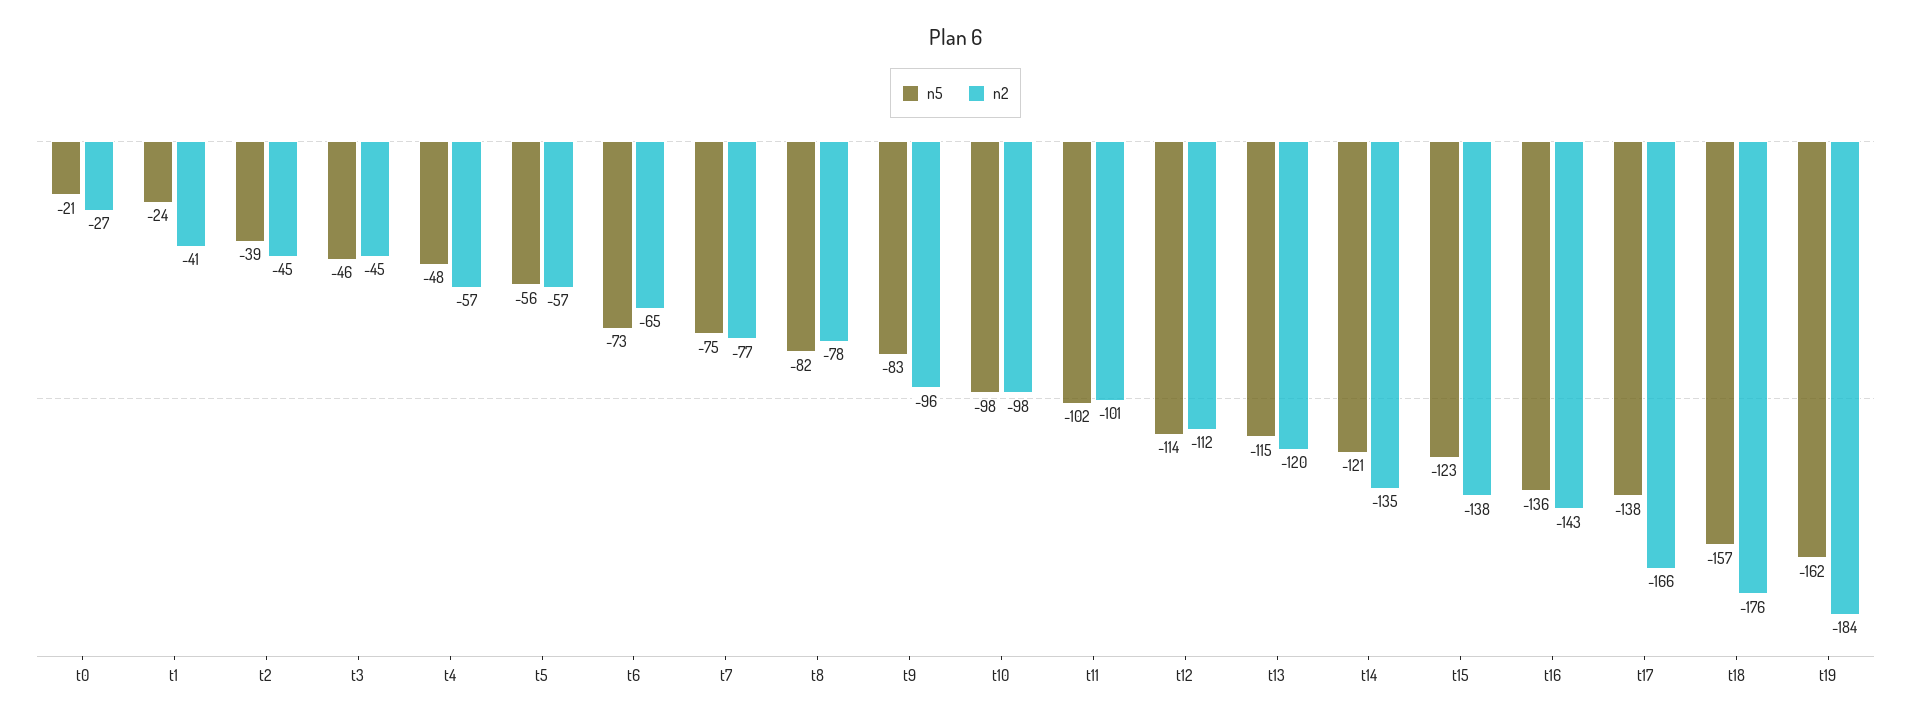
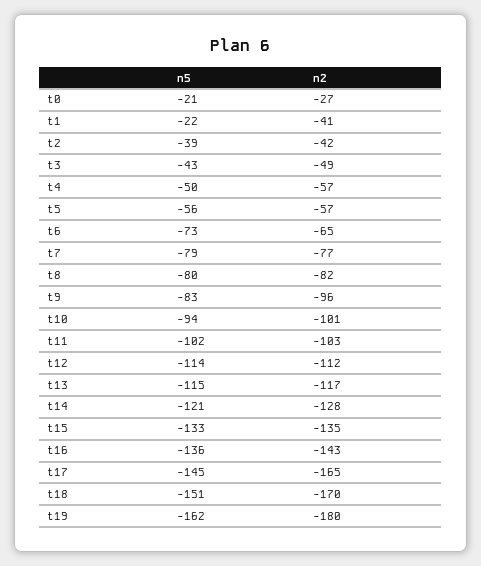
n5, t1: -24 -> -22
n2, t2: -45 -> -42
n5, t3: -46 -> -43
n2, t3: -45 -> -49
n5, t4: -48 -> -50
n5, t7: -75 -> -79
n5, t8: -82 -> -80
n2, t8: -78 -> -82
n5, t10: -98 -> -94
n2, t10: -98 -> -101
n2, t11: -101 -> -103
n2, t13: -120 -> -117
n2, t14: -135 -> -128
n5, t15: -123 -> -133
n2, t15: -138 -> -135
n5, t17: -138 -> -145
n2, t17: -166 -> -165
n5, t18: -157 -> -151
n2, t18: -176 -> -170
n2, t19: -184 -> -180

